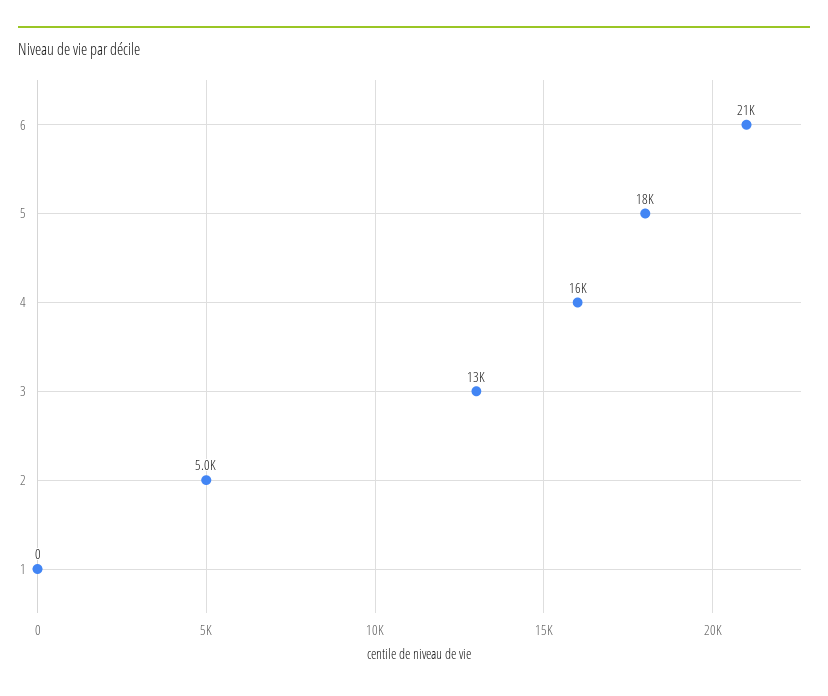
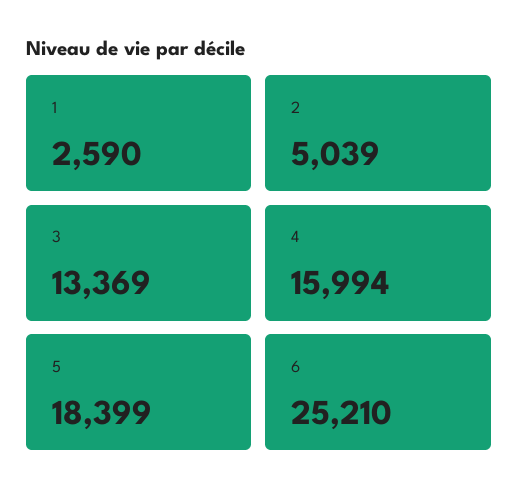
6: 21000 -> 25210
1: 0 -> 2590

